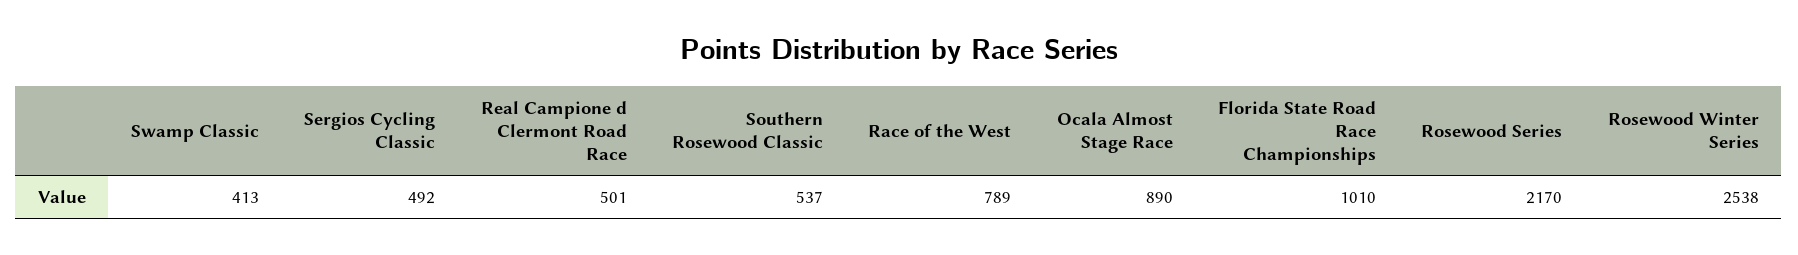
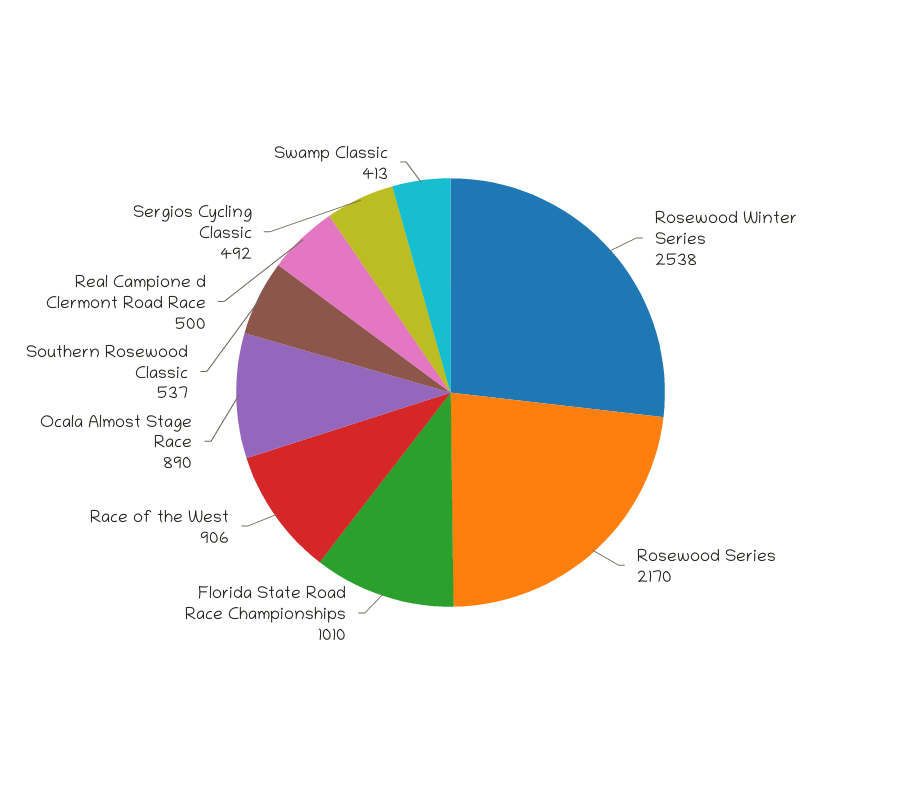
Real Campione d Clermont Road Race: 501 -> 500
Race of the West: 789 -> 906

